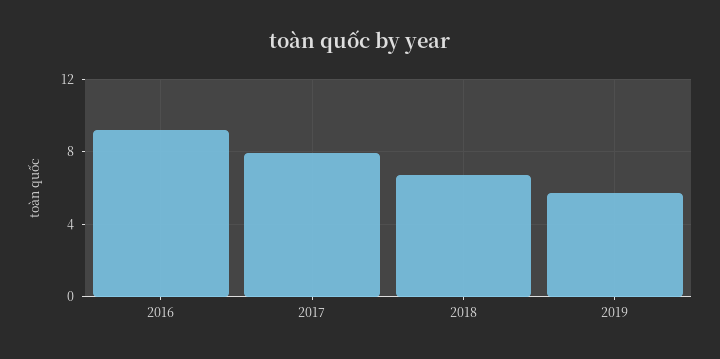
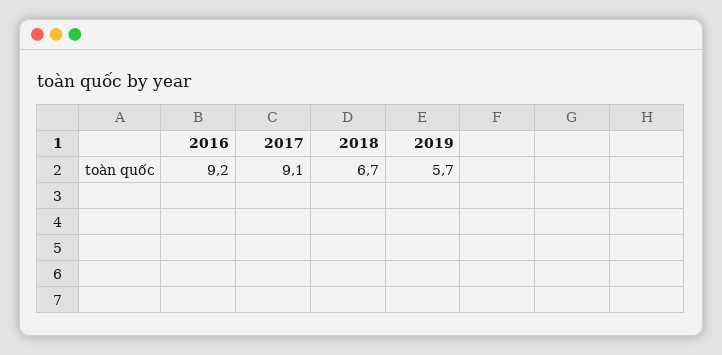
2017: 8 -> 9.1

